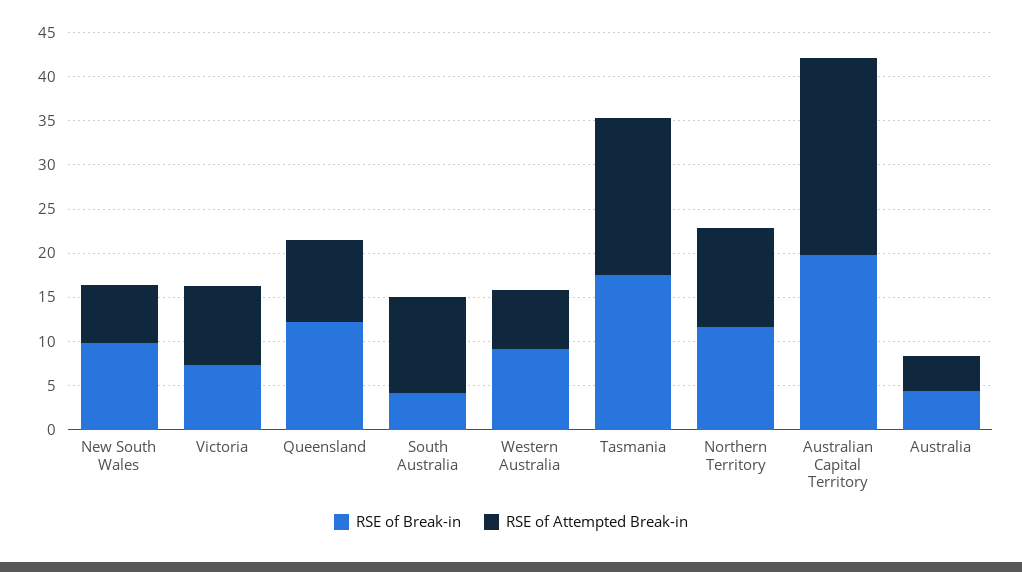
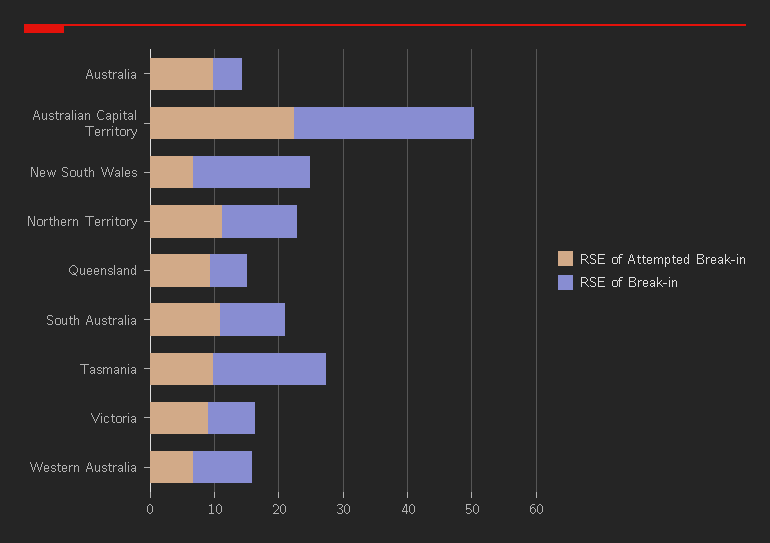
RSE of Break-in, New South Wales: 10 -> 18
RSE of Break-in, Queensland: 12 -> 6
RSE of Break-in, South Australia: 4 -> 10
RSE of Attempted Break-in, Tasmania: 18 -> 10
RSE of Break-in, Australian Capital Territory: 20 -> 28
RSE of Attempted Break-in, Australia: 4 -> 10

